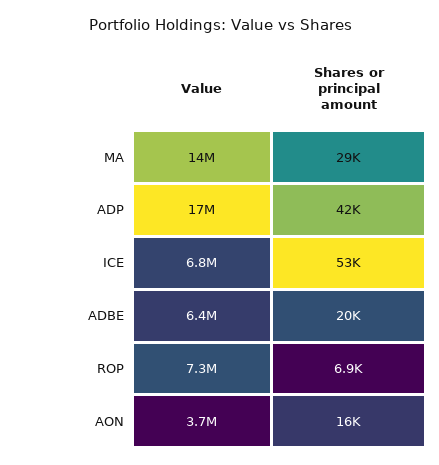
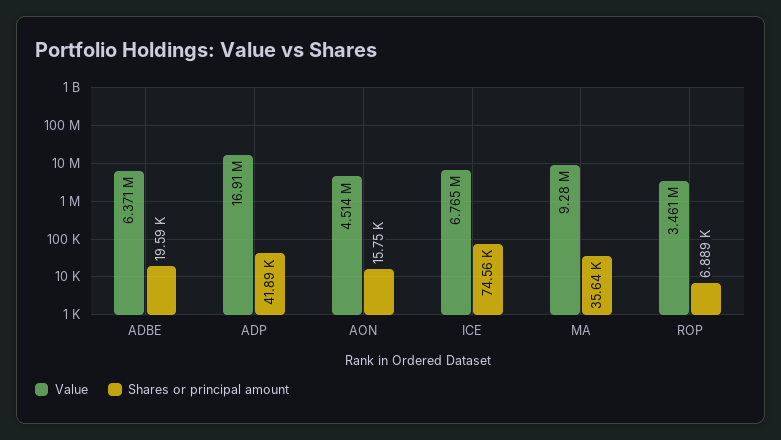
Value, MA: 14000000 -> 9280000
Shares or principal amount, MA: 29000 -> 35640
Shares or principal amount, ICE: 53000 -> 74560
Value, ROP: 7300000 -> 3461000
Value, AON: 3700000 -> 4514000

